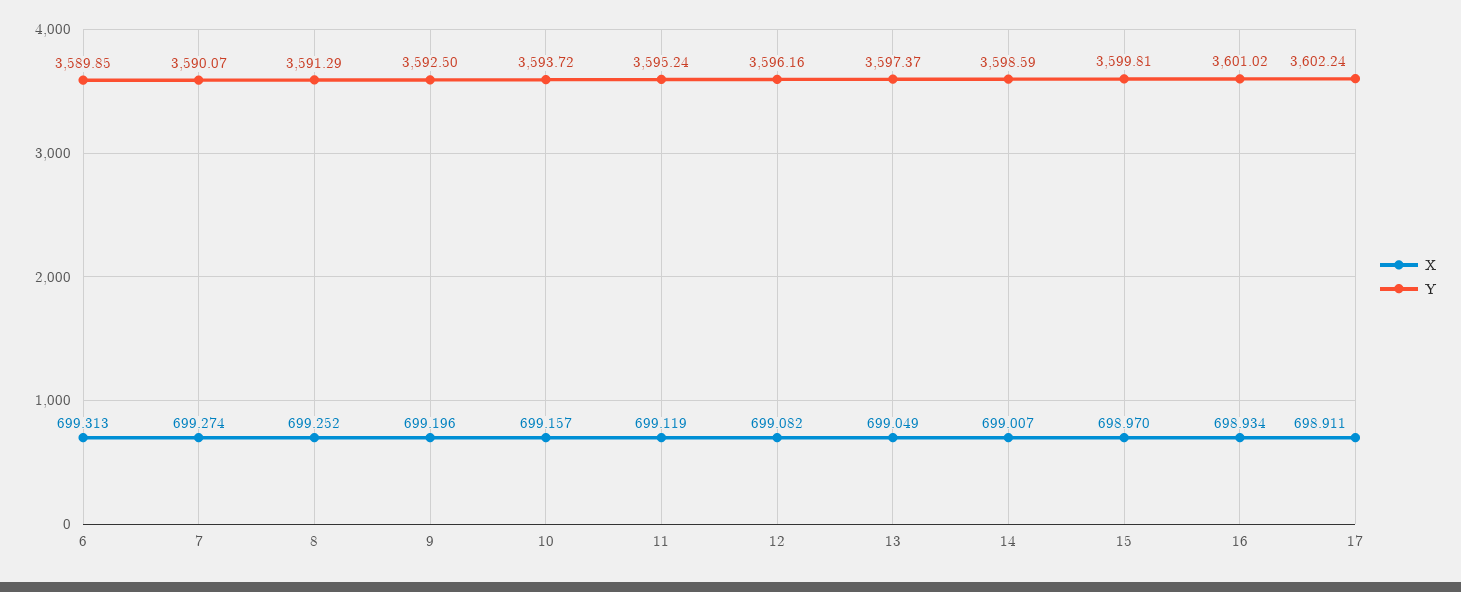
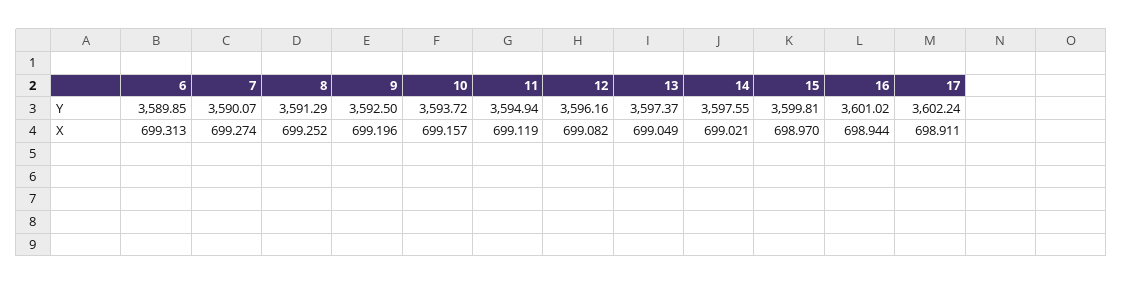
Y, 11: 3595.24 -> 3594.94
X, 14: 699.007 -> 699.021
Y, 14: 3598.59 -> 3597.55
X, 16: 698.934 -> 698.944

